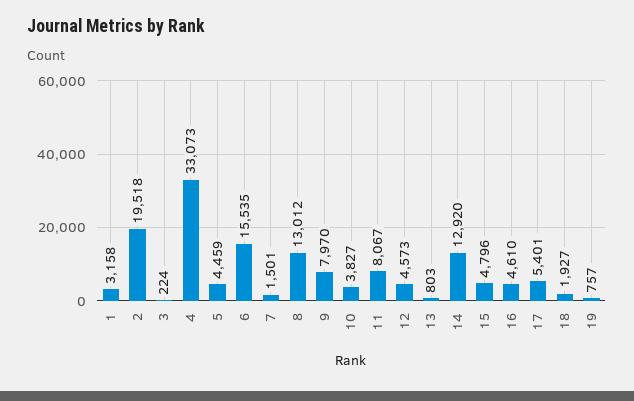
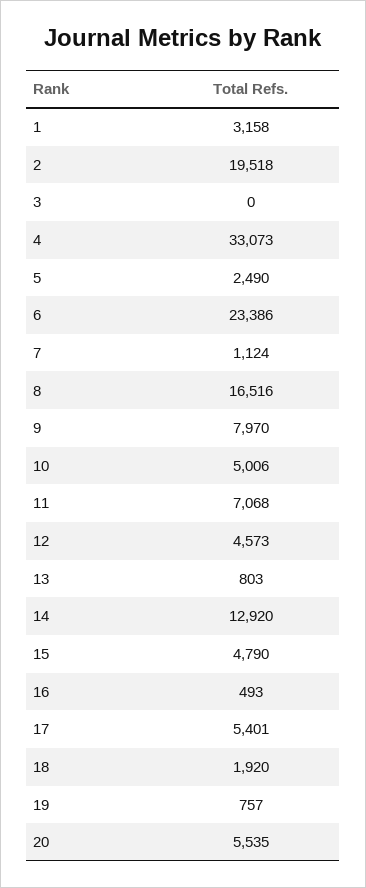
3: 224 -> 0
5: 4459 -> 2490
6: 15535 -> 23386
7: 1501 -> 1124
8: 13012 -> 16516
10: 3827 -> 5006
11: 8067 -> 7068
15: 4796 -> 4790
16: 4610 -> 493
18: 1927 -> 1920
20: none -> 5535

